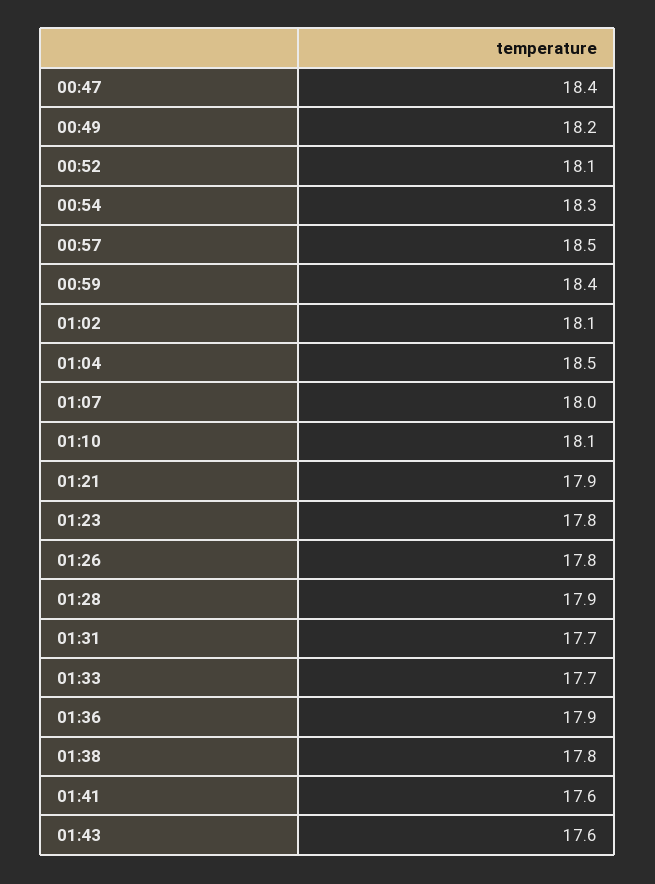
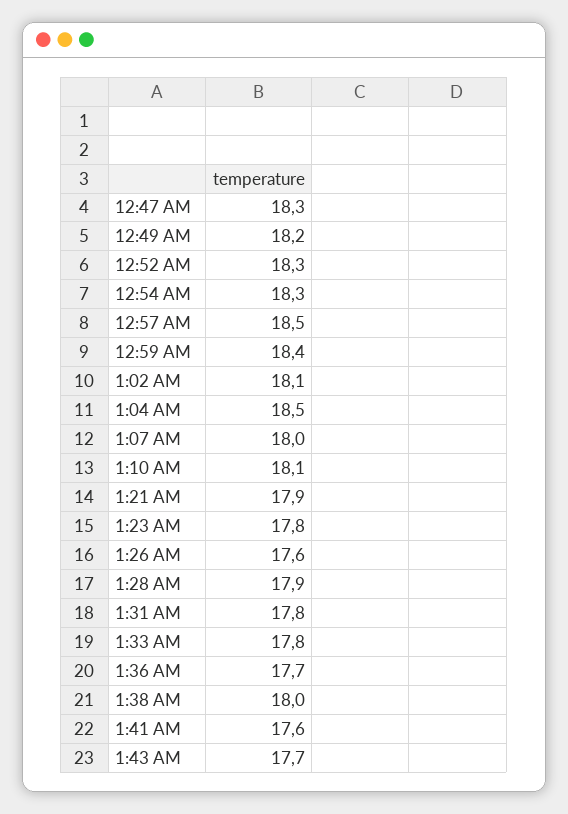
00:47: 18.4 -> 18.3
00:52: 18.1 -> 18.3
01:26: 17.8 -> 17.6
01:31: 17.7 -> 17.8
01:33: 17.7 -> 17.8
01:36: 17.9 -> 17.7
01:38: 17.8 -> 18
01:43: 17.6 -> 17.7

